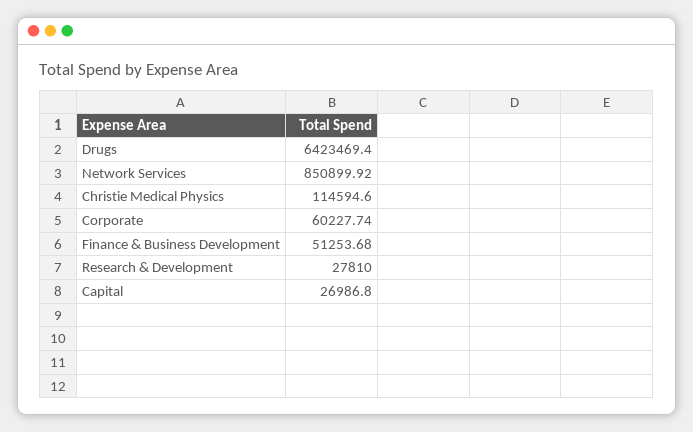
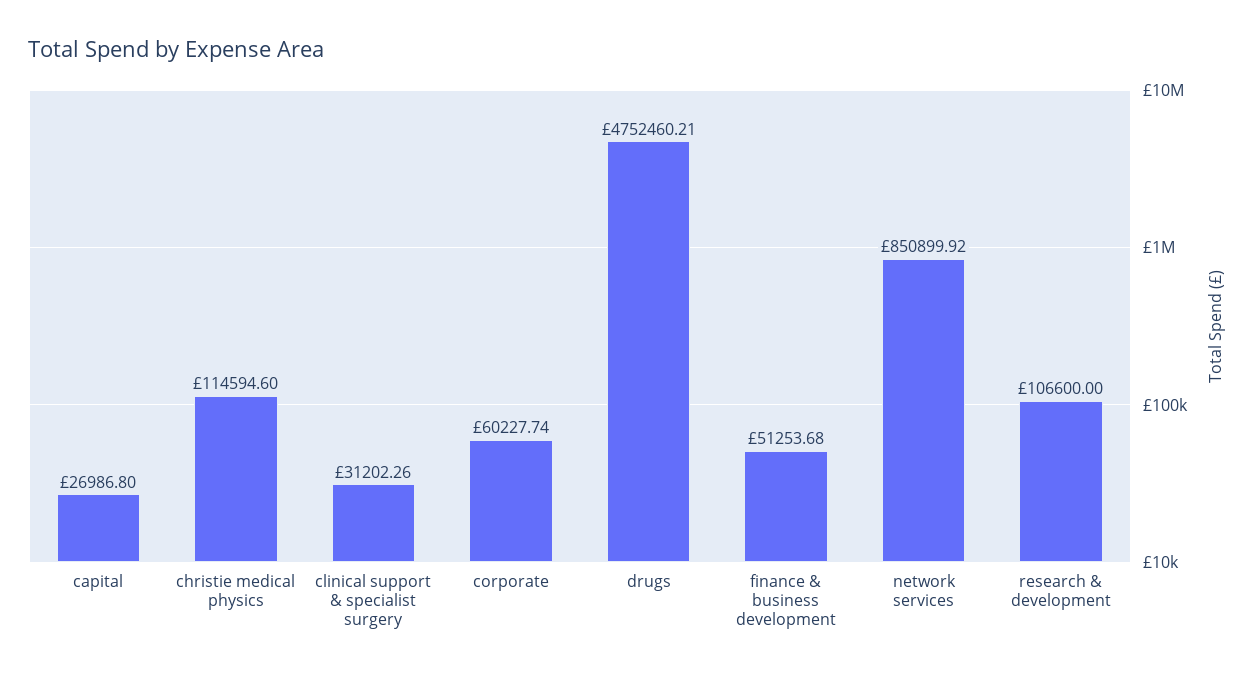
Drugs: 6423469.4 -> 4752460.21
Research & Development: 27810 -> 106600
clinical support & specialist surgery: none -> 31202.26

